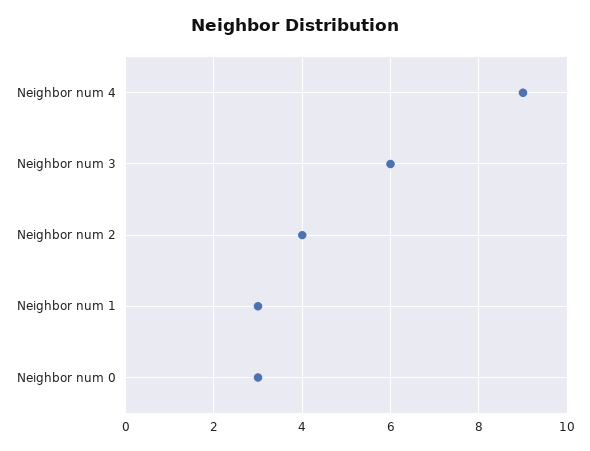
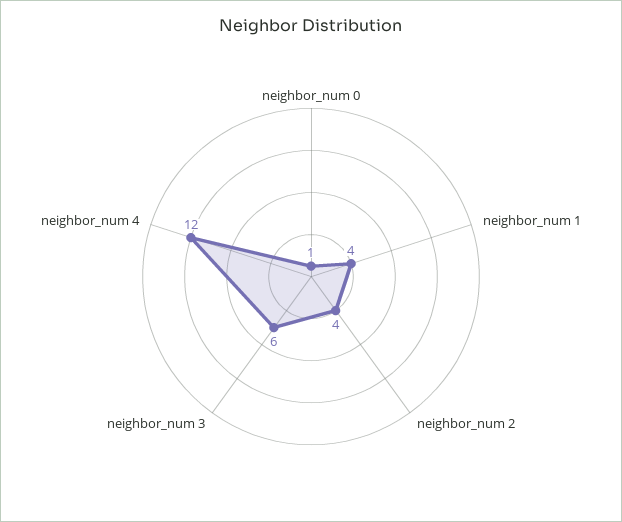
Neighbor num 4: 9 -> 12
Neighbor num 1: 3 -> 4
Neighbor num 0: 3 -> 1

